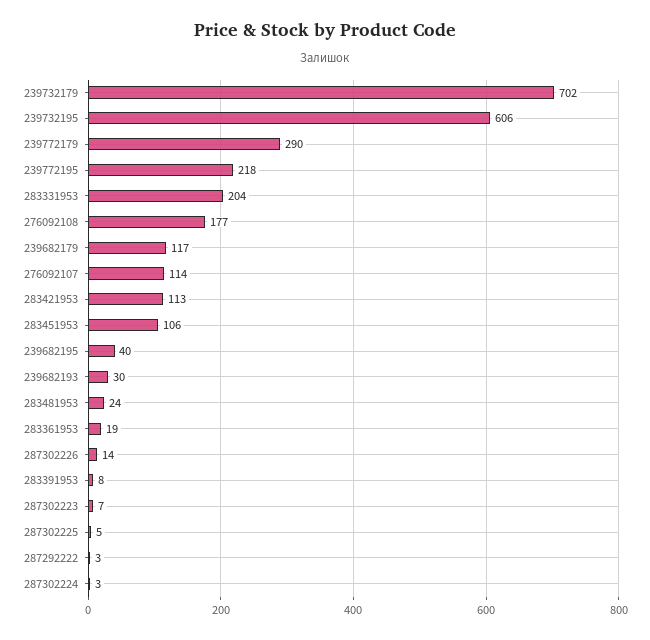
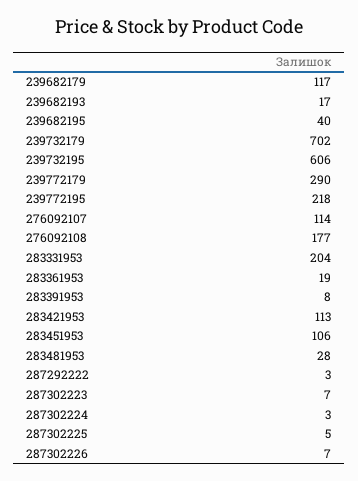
239682193: 30 -> 17
283481953: 24 -> 28
287302226: 14 -> 7

